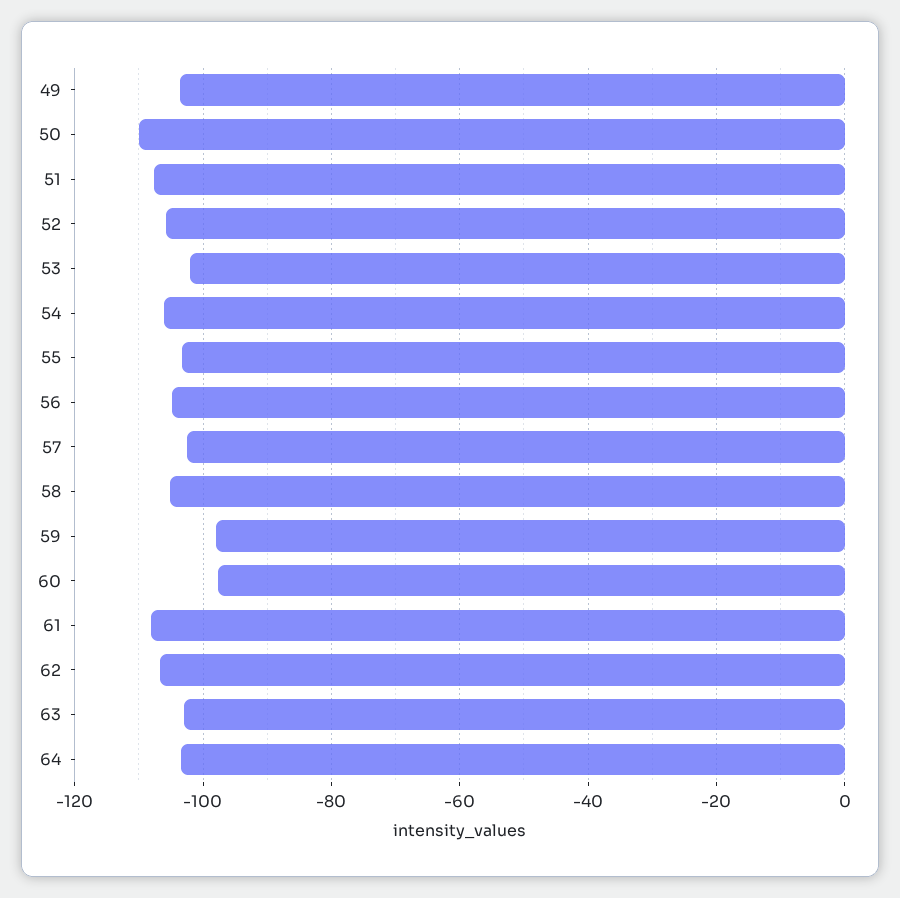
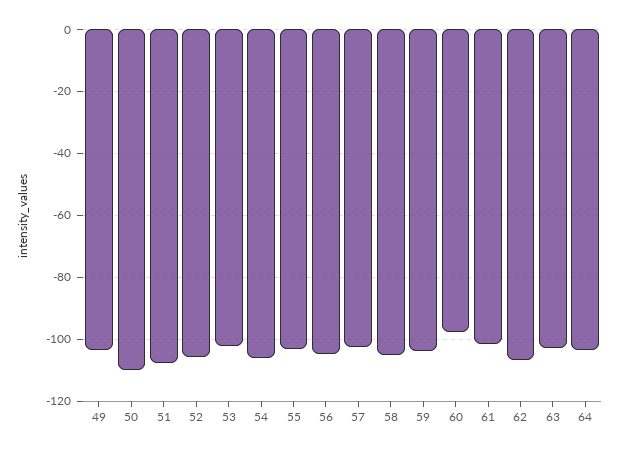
59: -98 -> -104
61: -108 -> -102

